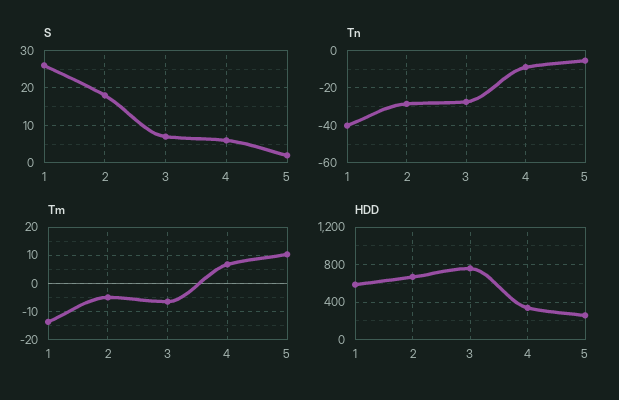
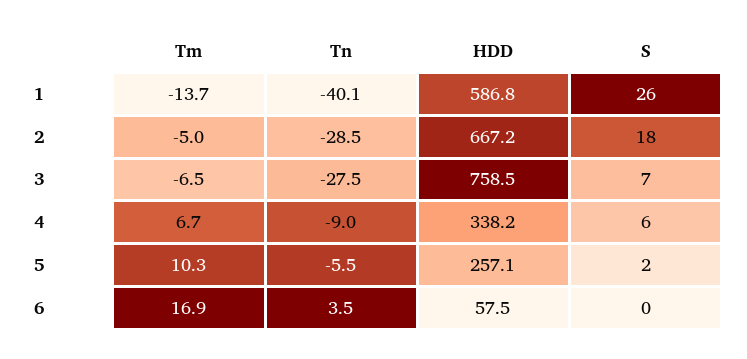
Tm, 6: none -> 16.9
Tn, 6: none -> 3.5
HDD, 6: none -> 57.5
S, 6: none -> 0

